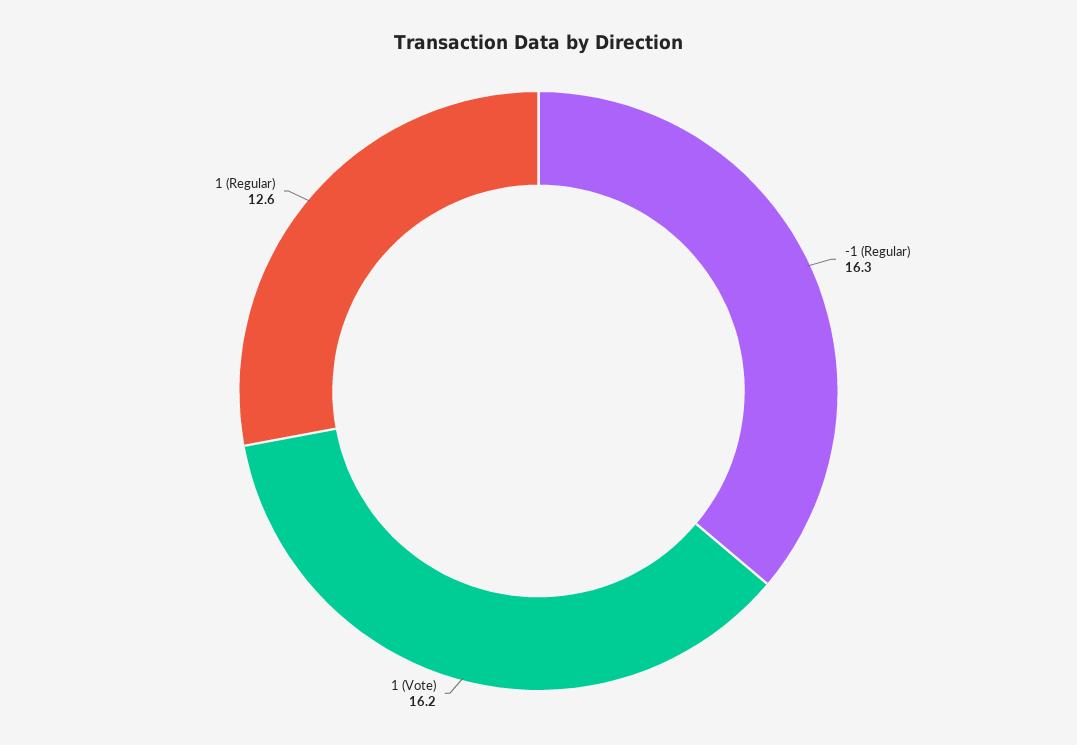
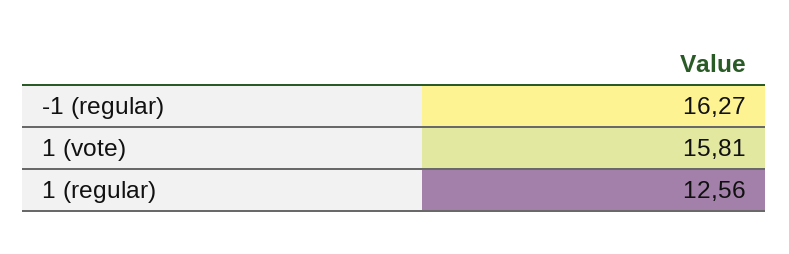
1 (Vote): 16.2 -> 15.81

